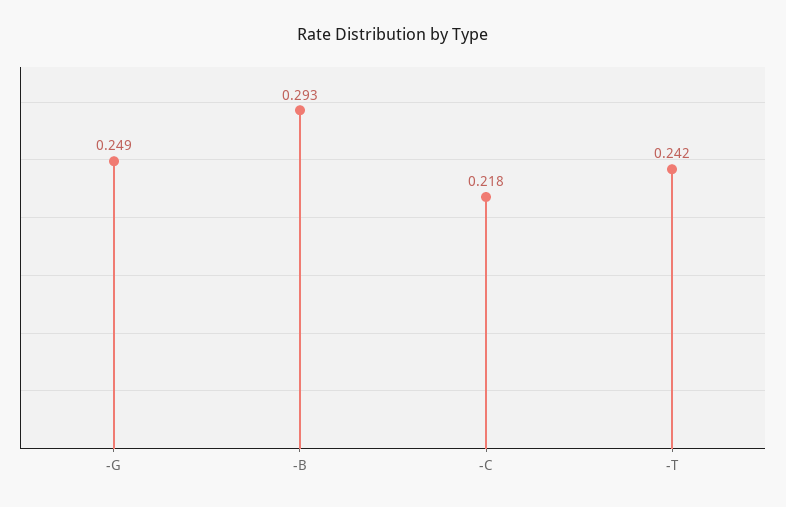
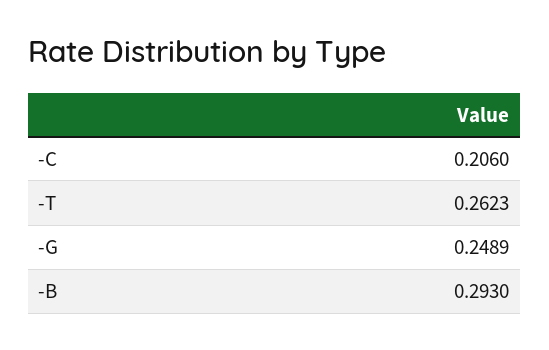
-C: 0.218 -> 0.206
-T: 0.242 -> 0.2623

